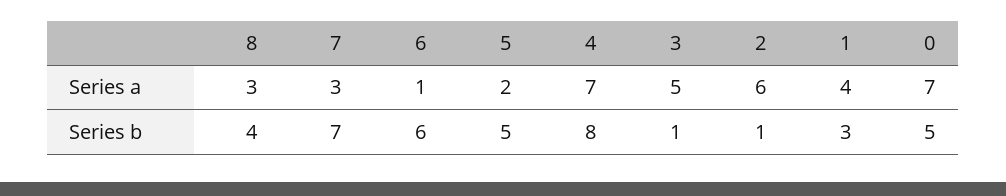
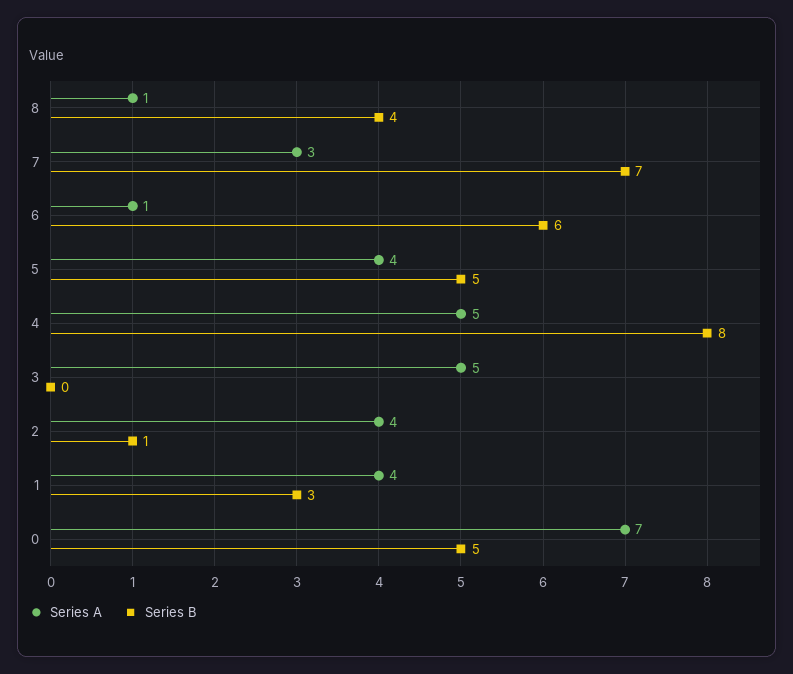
Series a, 8: 3 -> 1
Series a, 5: 2 -> 4
Series a, 4: 7 -> 5
Series a, 2: 6 -> 4
Series b, 3: 1 -> 0

